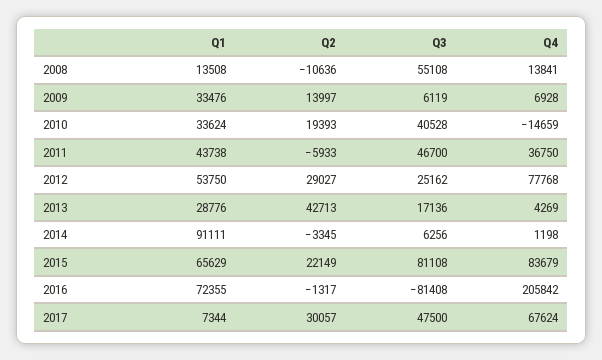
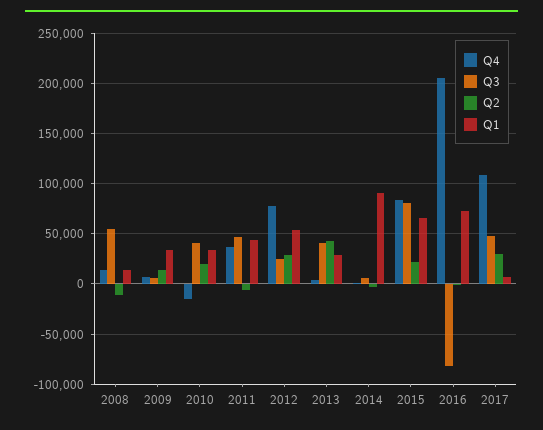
Q3, 2013: 17136 -> 40000
Q4, 2017: 67624 -> 110000

